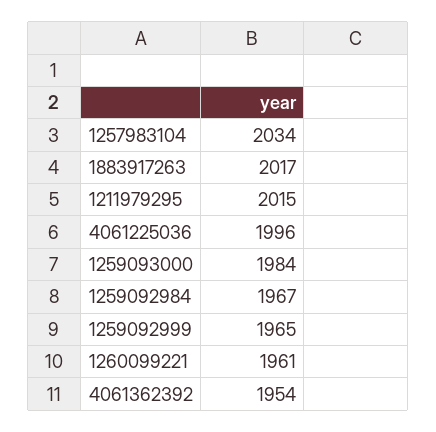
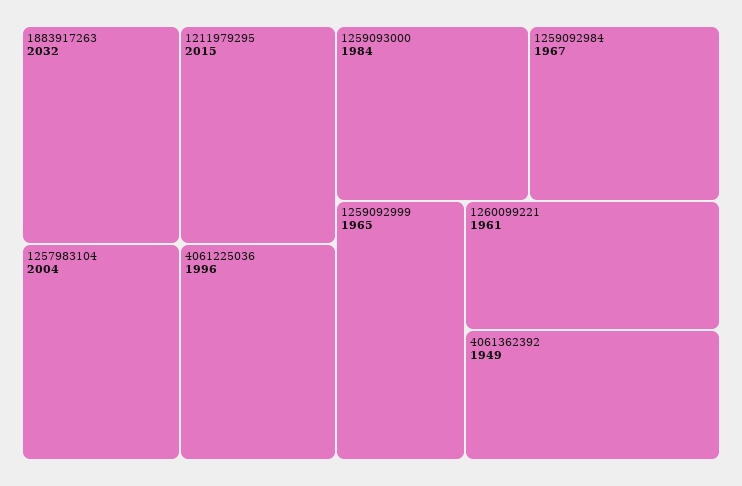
1257983104: 2034 -> 2004
1883917263: 2017 -> 2032
4061362392: 1954 -> 1949

